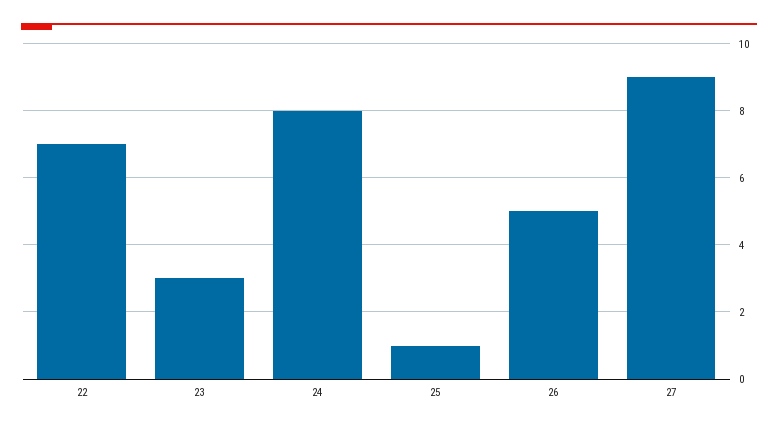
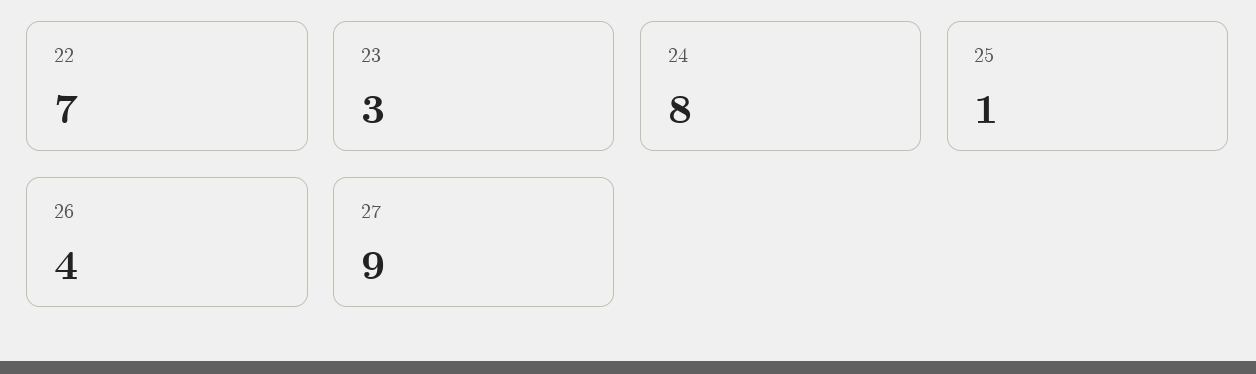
26: 5 -> 4

